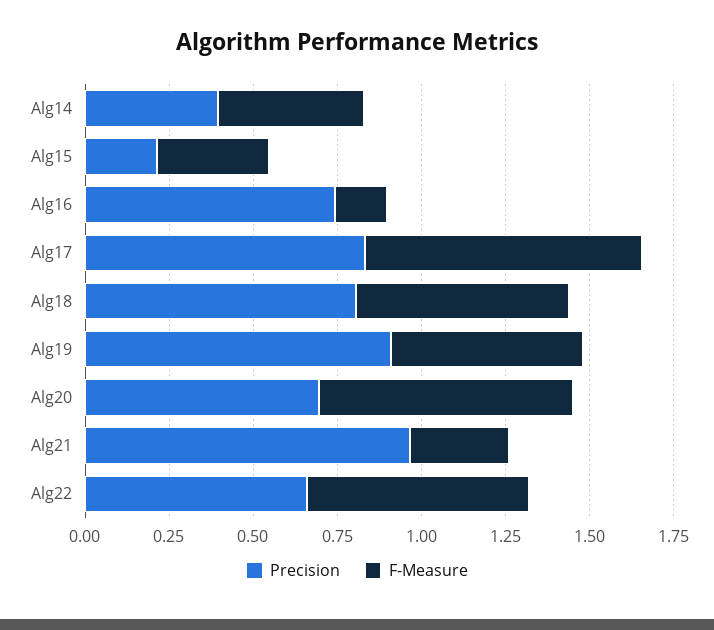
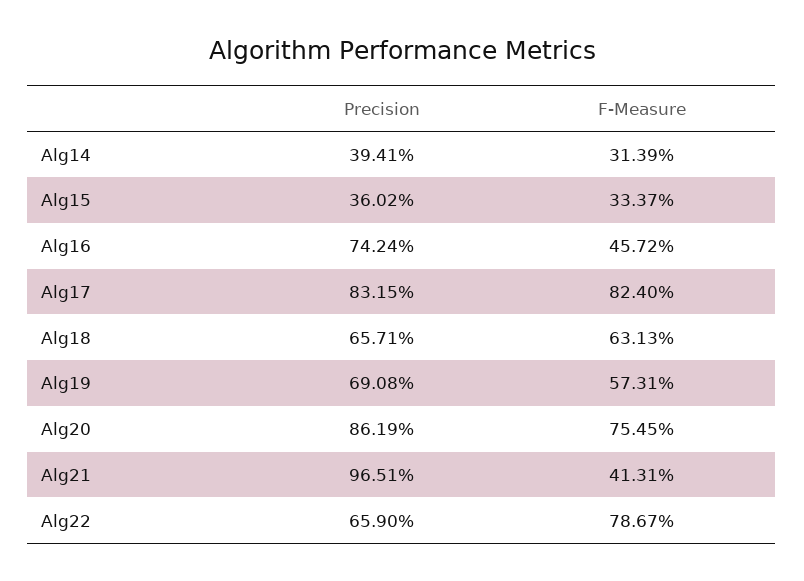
F-Measure, Alg14: 0.45 -> 0.3139
Precision, Alg15: 0.2 -> 0.3602
F-Measure, Alg16: 0.15 -> 0.4572
Precision, Alg18: 0.8 -> 0.6571
Precision, Alg19: 0.9 -> 0.6908
Precision, Alg20: 0.7 -> 0.8619
F-Measure, Alg21: 0.3 -> 0.4131
F-Measure, Alg22: 0.65 -> 0.7867

